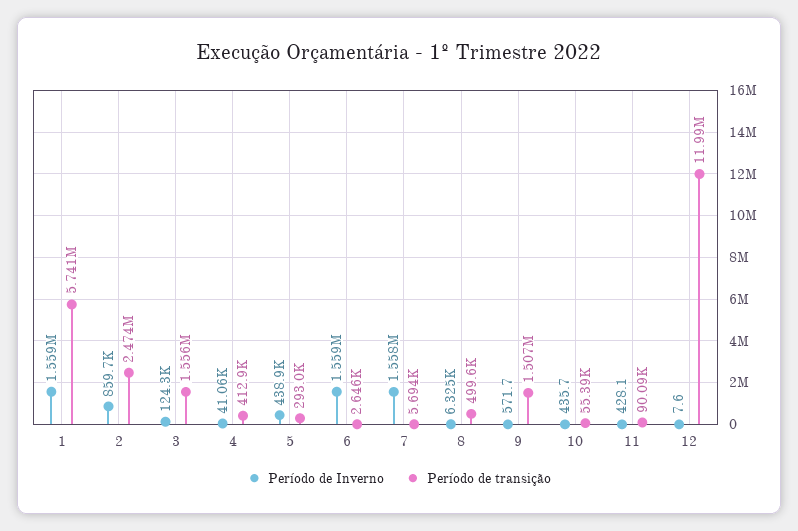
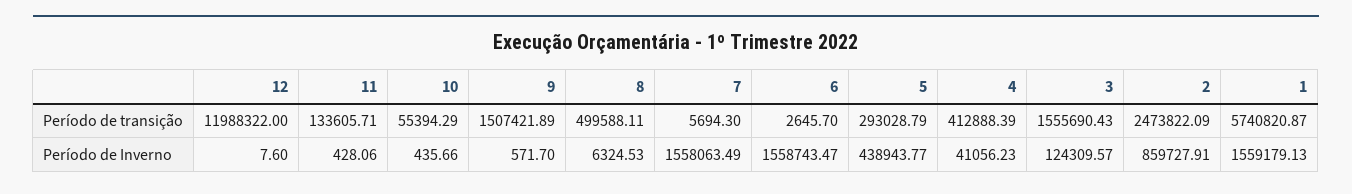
Período de transição, 11: 90090 -> 133605.71

